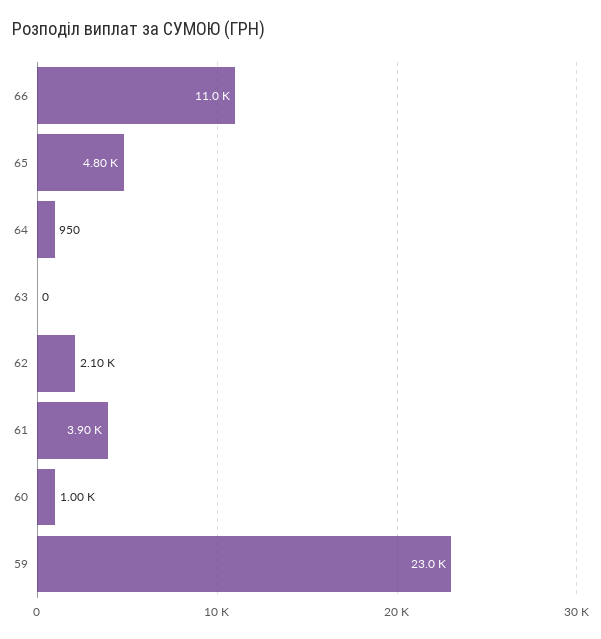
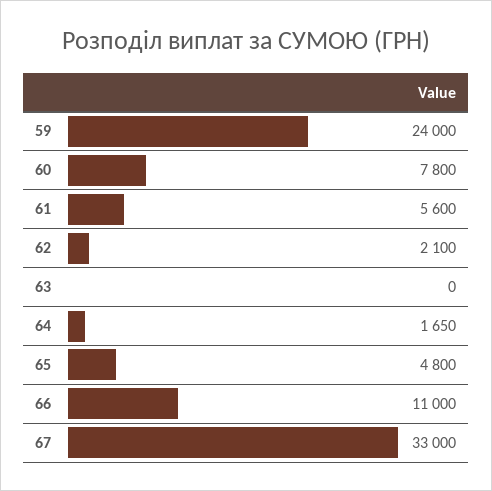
64: 950 -> 1650
61: 3900 -> 5600
60: 1000 -> 7800
59: 23000 -> 24000
67: none -> 33000

